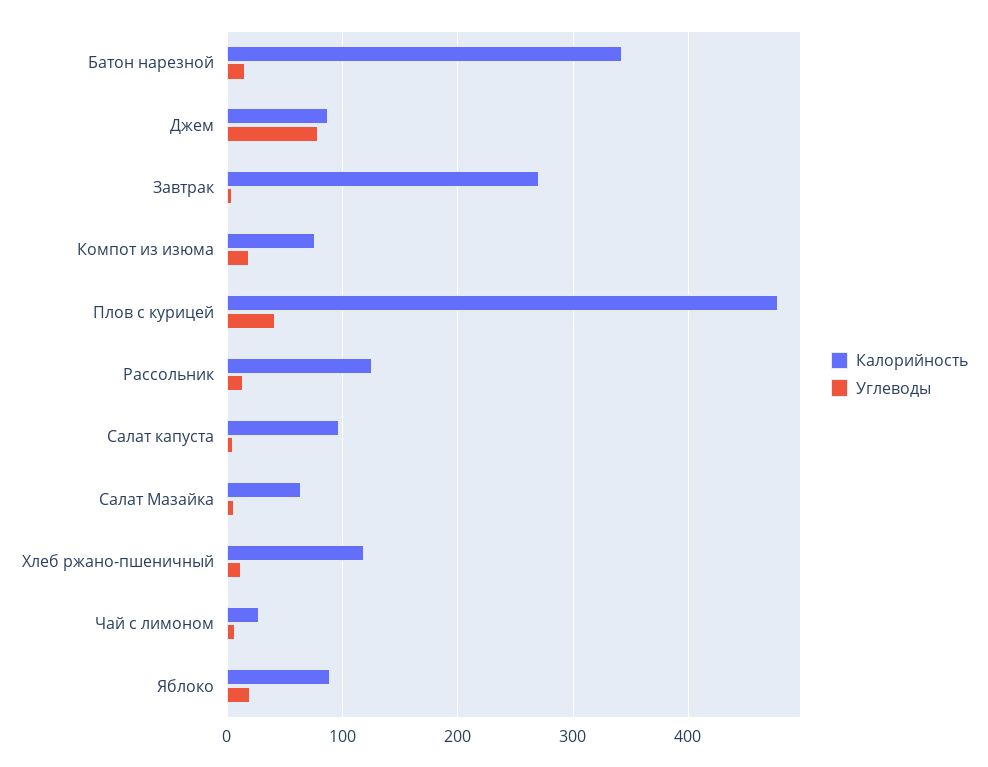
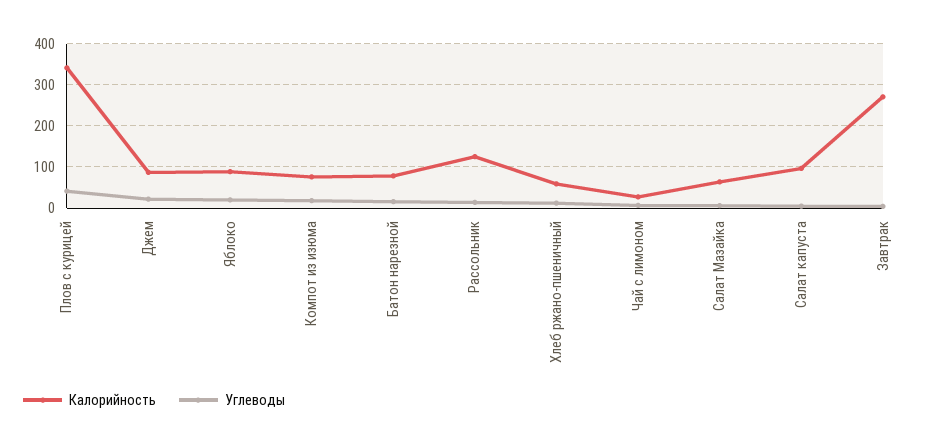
Калорийность, Батон нарезной: 340 -> 80
Углеводы, Джем: 80 -> 20
Калорийность, Плов с курицей: 480 -> 340
Калорийность, Хлеб ржано-пшеничный: 120 -> 60

